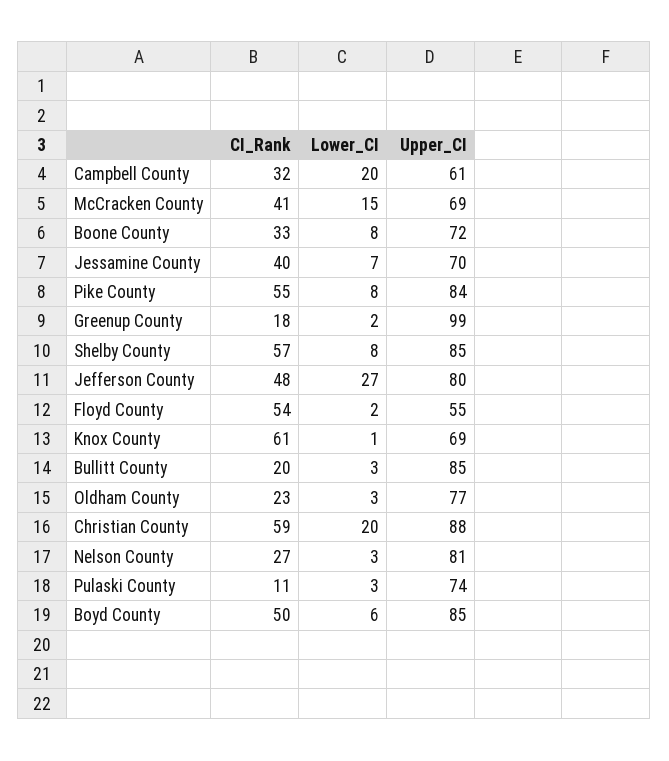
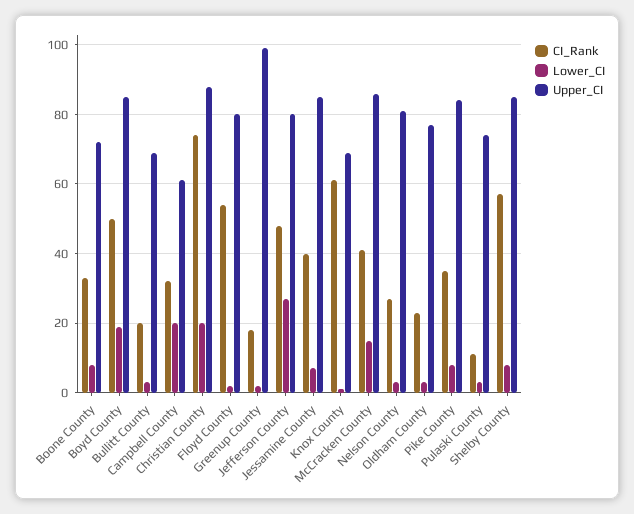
Upper_CI, McCracken County: 69 -> 85
Upper_CI, Jessamine County: 70 -> 85
CI_Rank, Pike County: 55 -> 35
Upper_CI, Floyd County: 55 -> 80
Upper_CI, Bullitt County: 85 -> 70
CI_Rank, Christian County: 59 -> 75
Lower_CI, Boyd County: 6 -> 20

